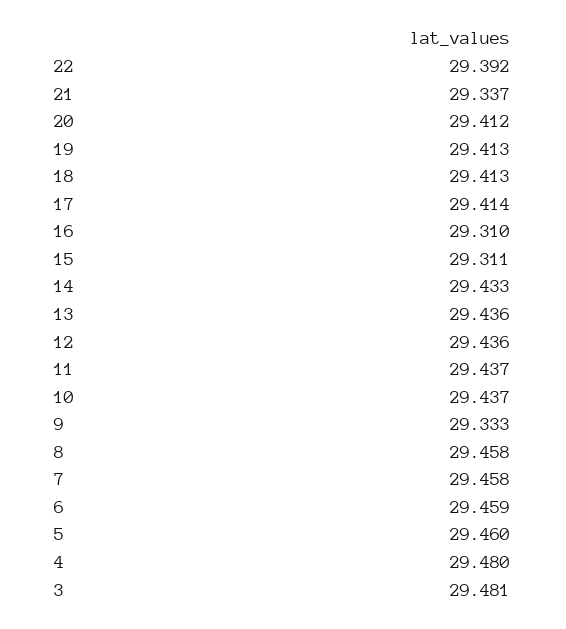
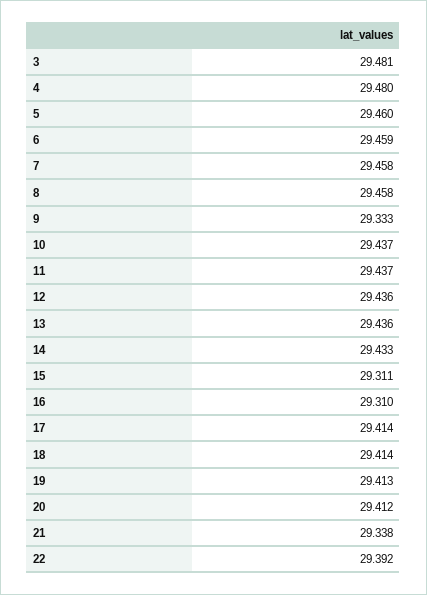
21: 29.337 -> 29.338
18: 29.413 -> 29.414

